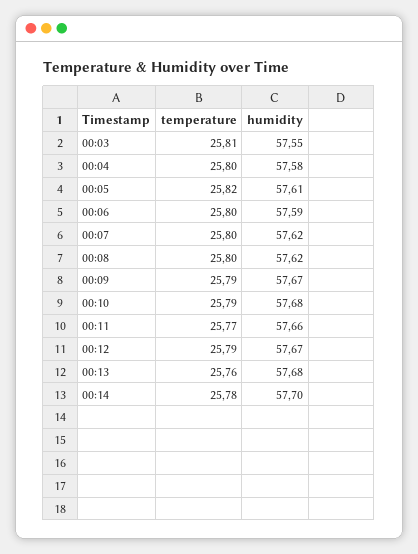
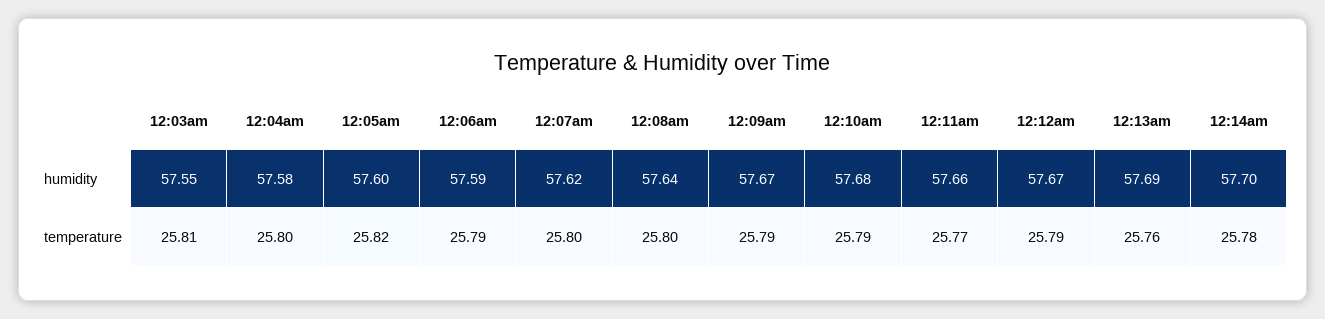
humidity, 00:05: 57.61 -> 57.6
temperature, 00:06: 25.8 -> 25.79
humidity, 00:08: 57.62 -> 57.64
humidity, 00:13: 57.68 -> 57.69

